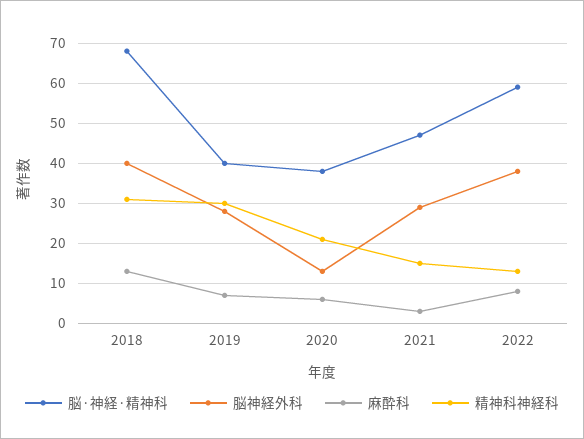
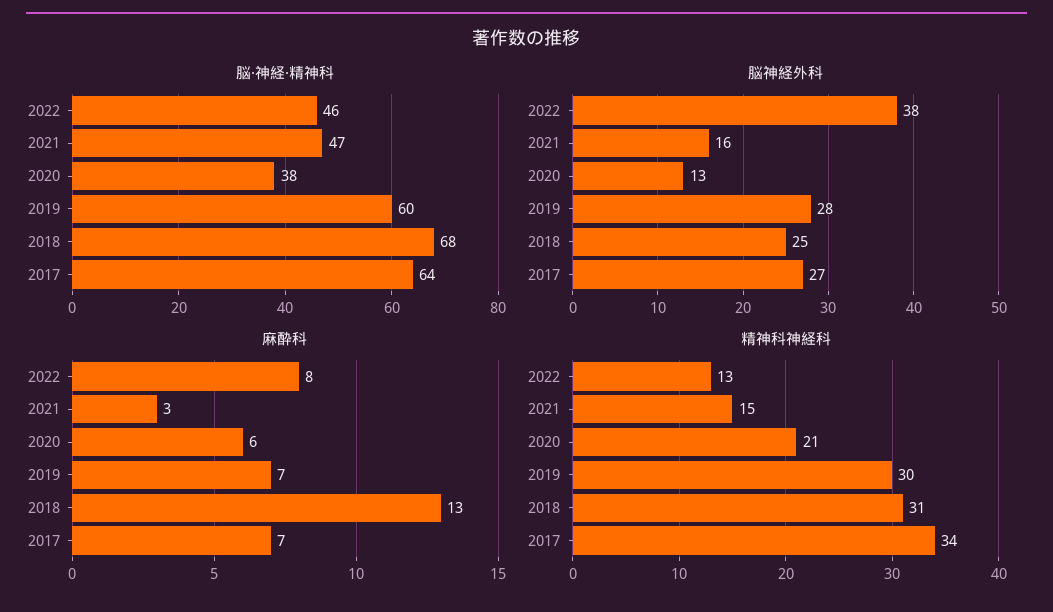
脳神経外科, 2018: 40 -> 25
脳·神経·精神科, 2019: 40 -> 60
脳神経外科, 2021: 30 -> 16
脳·神経·精神科, 2022: 60 -> 46
脳·神経·精神科, 2017: none -> 64
脳神経外科, 2017: none -> 27
麻酔科, 2017: none -> 7
精神科神経科, 2017: none -> 34

